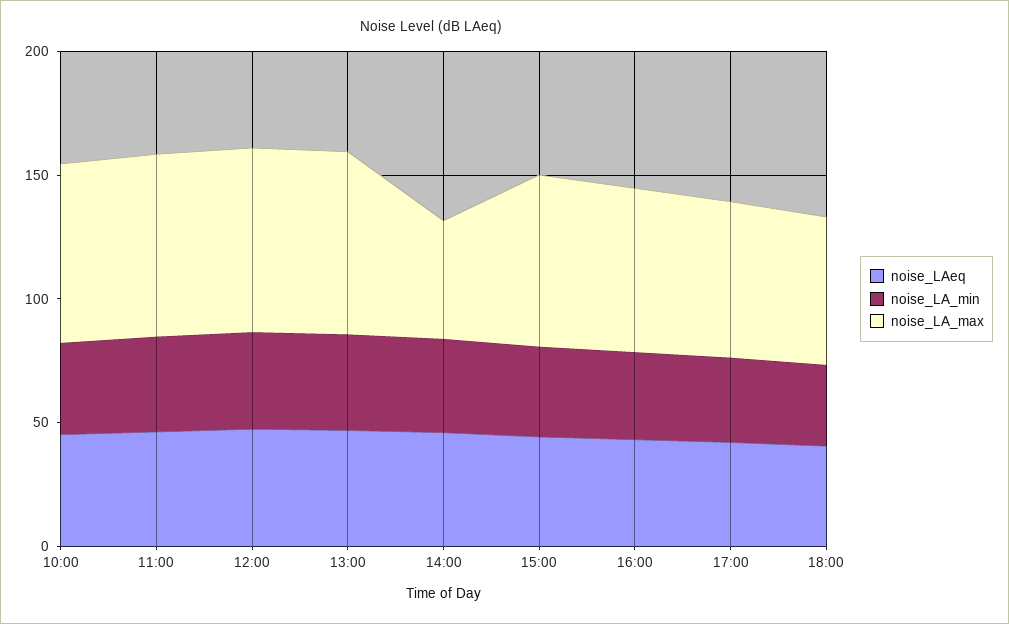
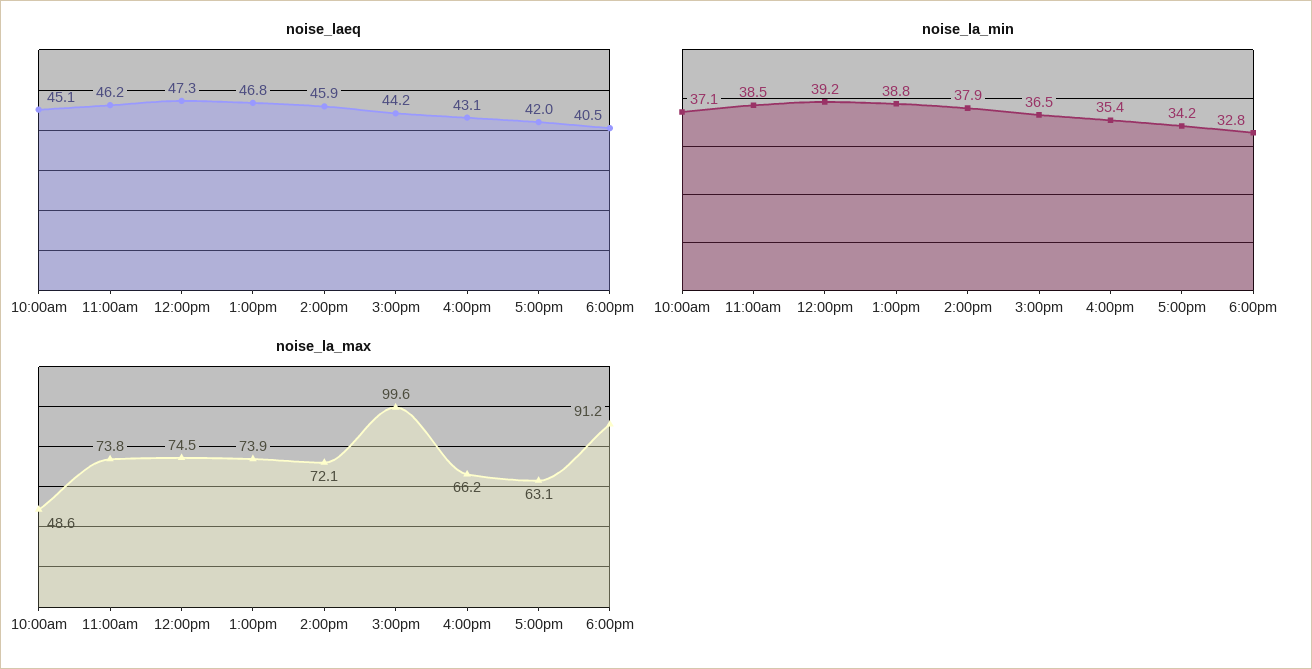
noise_LA_max, 10:00: 70 -> 48.6
noise_LA_max, 14:00: 50 -> 72.1
noise_LA_max, 15:00: 70 -> 99.6
noise_LA_max, 18:00: 60 -> 91.2

